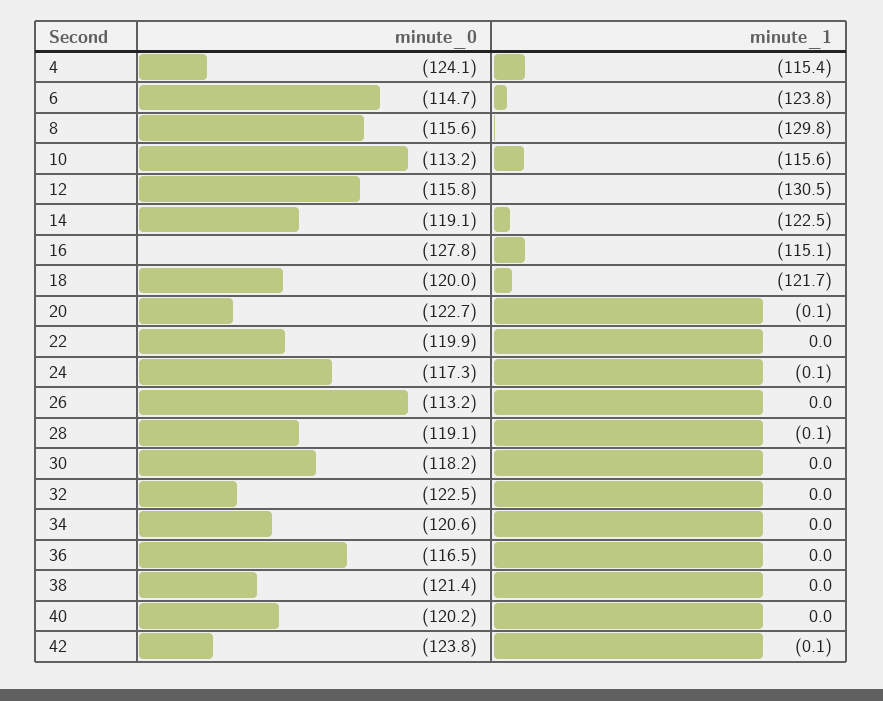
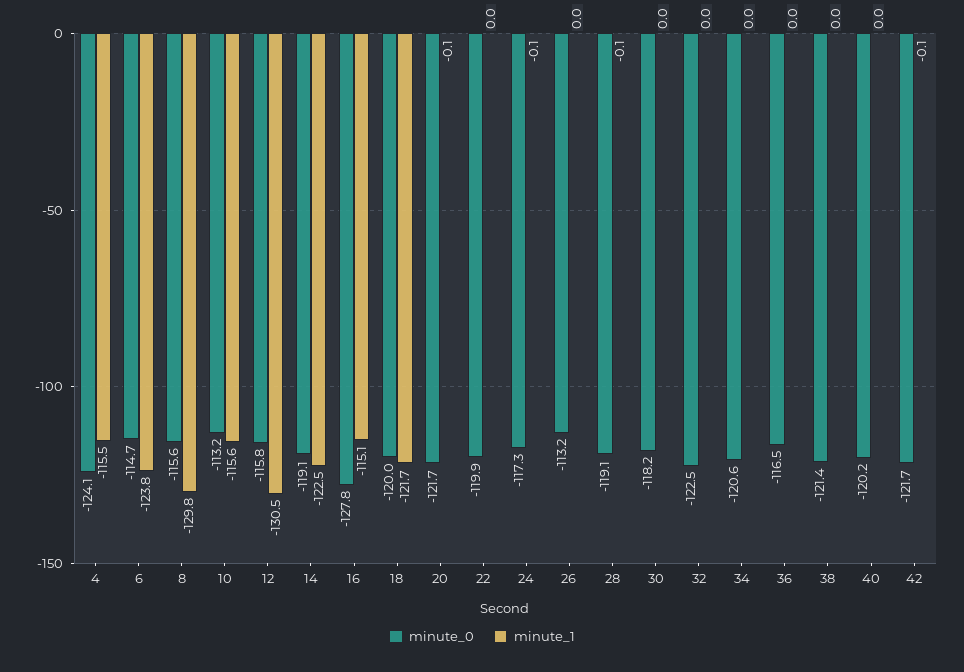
minute_1, 4: -115.4 -> -115.5
minute_0, 20: -122.7 -> -121.7
minute_0, 42: -123.8 -> -121.7

